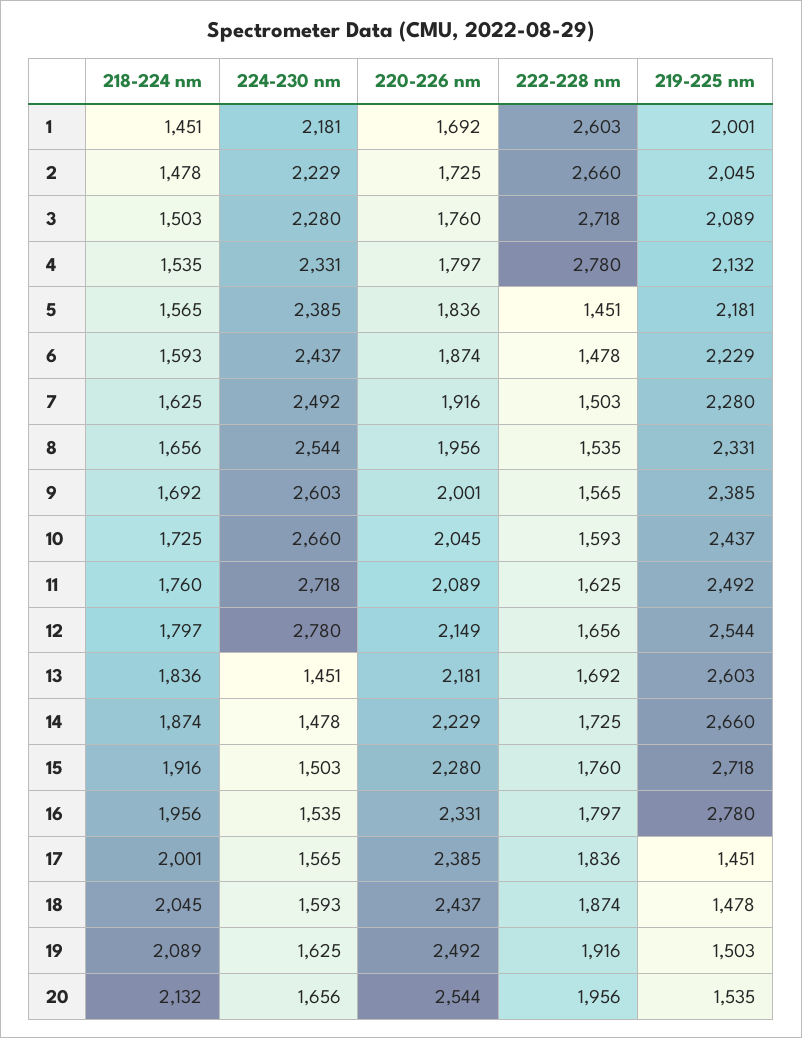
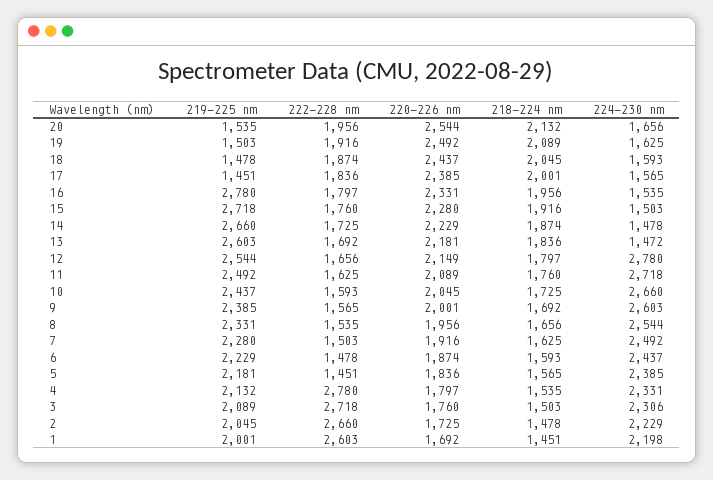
224-230 nm, 1: 2181 -> 2198
224-230 nm, 3: 2280 -> 2306
224-230 nm, 13: 1451 -> 1472

